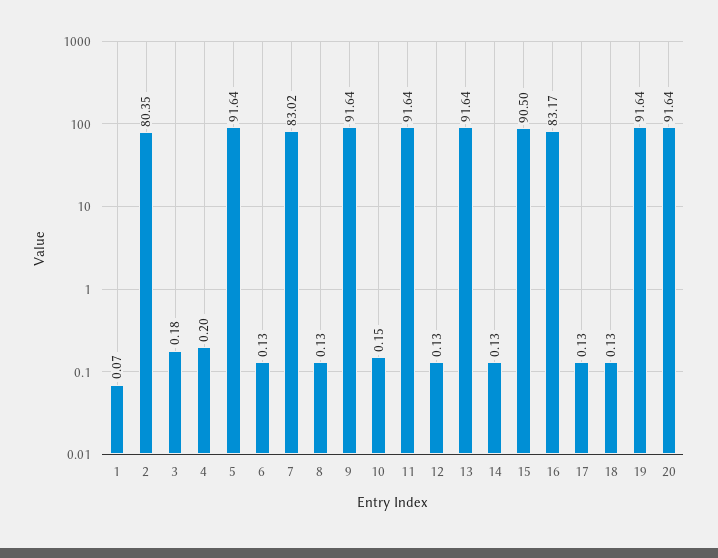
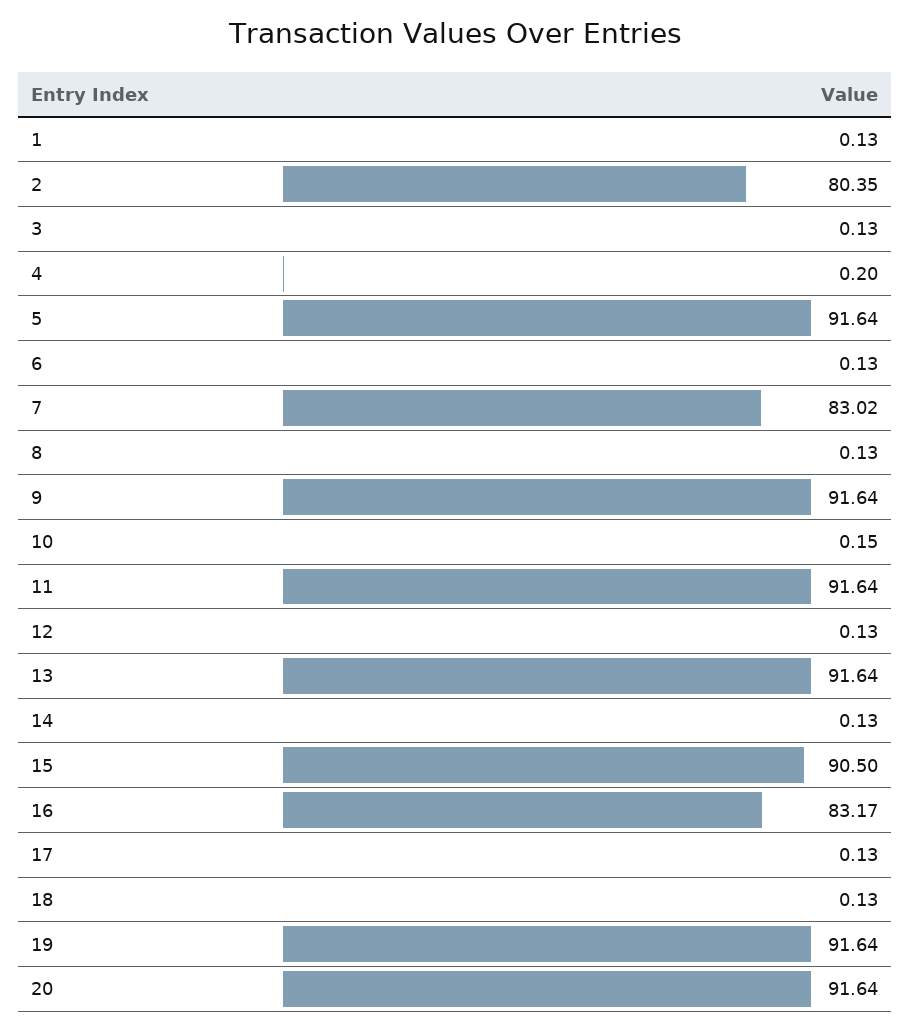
1: 0.07 -> 0.13
3: 0.18 -> 0.13

